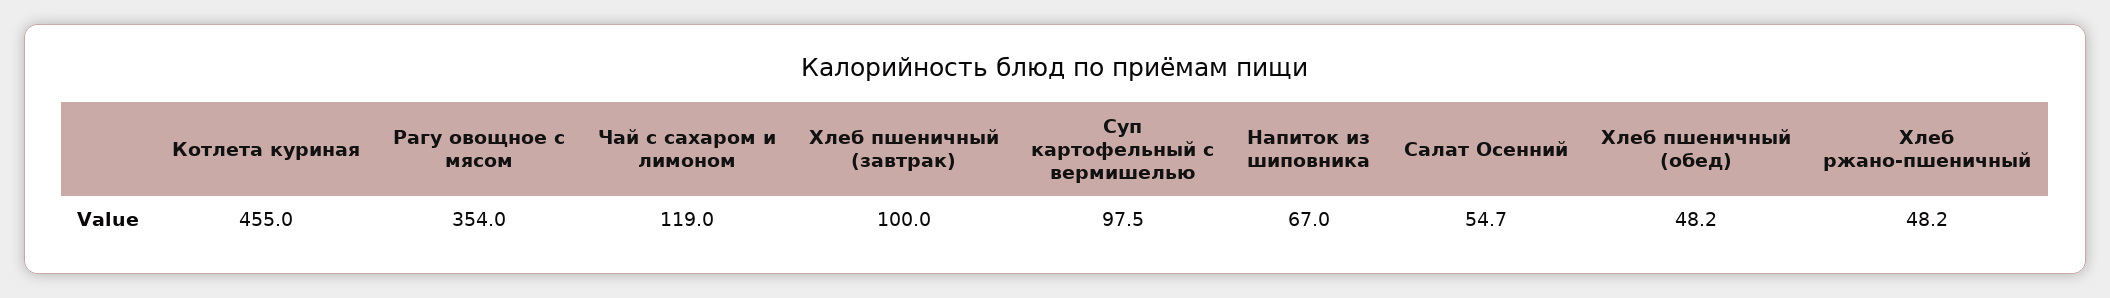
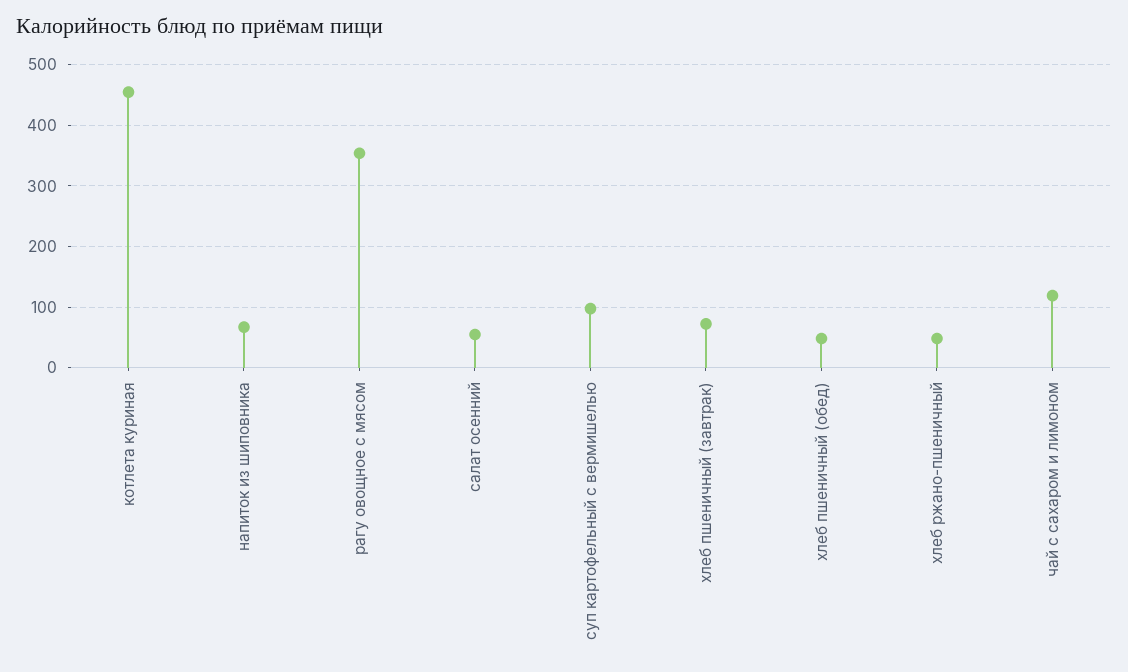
Хлеб пшеничный (завтрак): 100 -> 70

